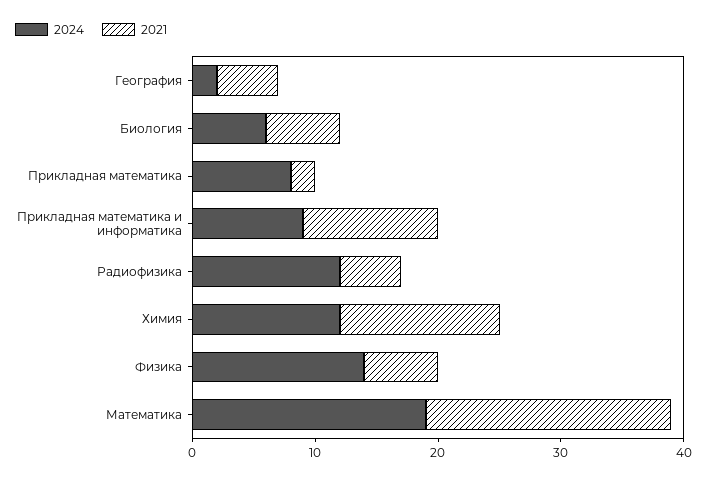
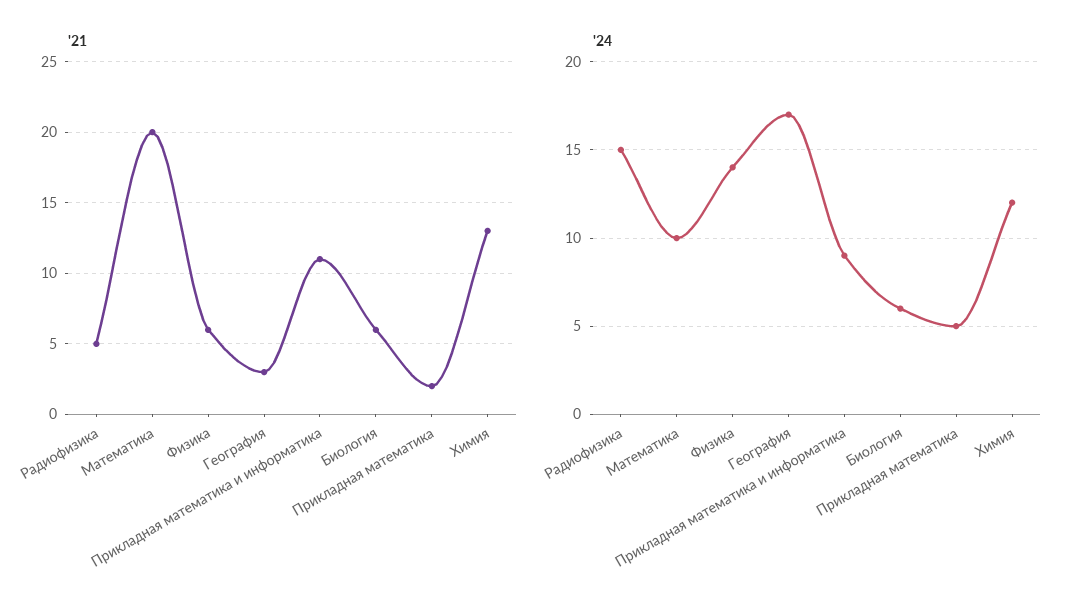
2024, География: 2 -> 17
2021, География: 5 -> 3
2024, Прикладная математика: 8 -> 5
2024, Радиофизика: 12 -> 15
2024, Математика: 19 -> 10

